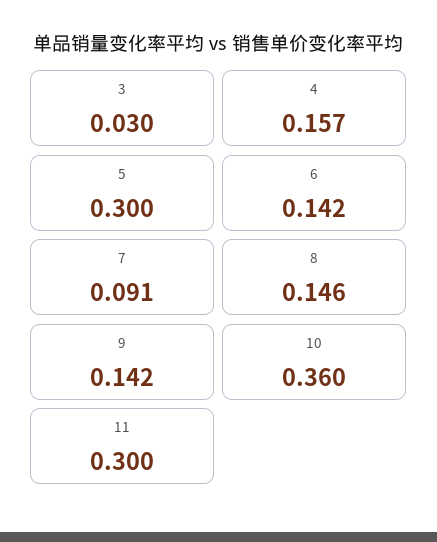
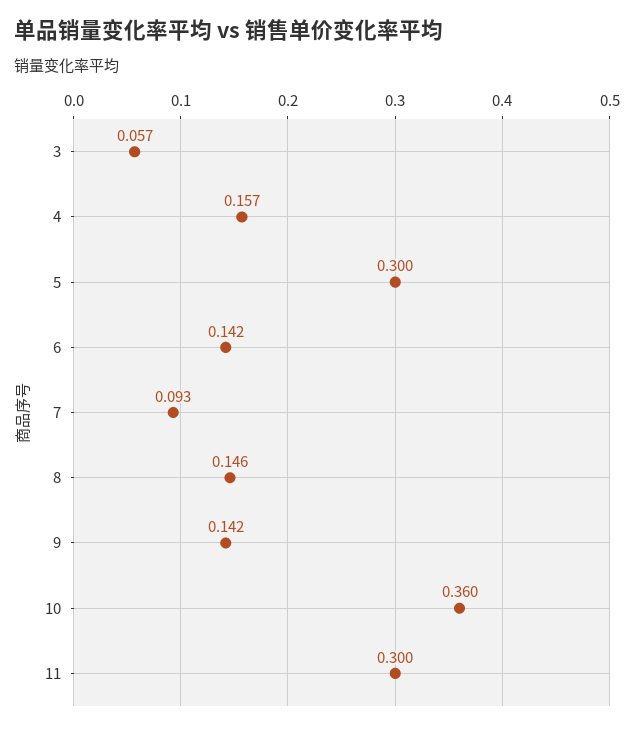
3: 0.03 -> 0.057
7: 0.091 -> 0.093

